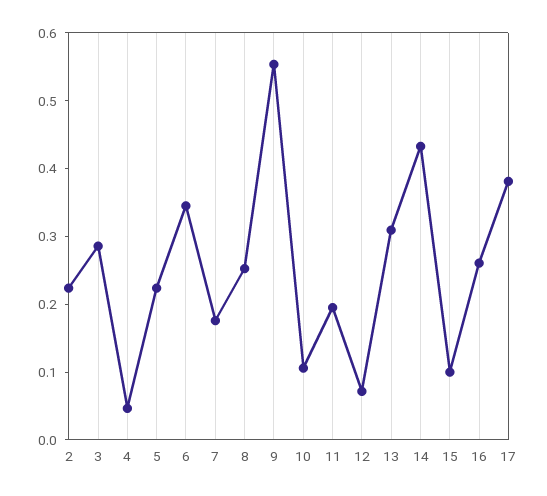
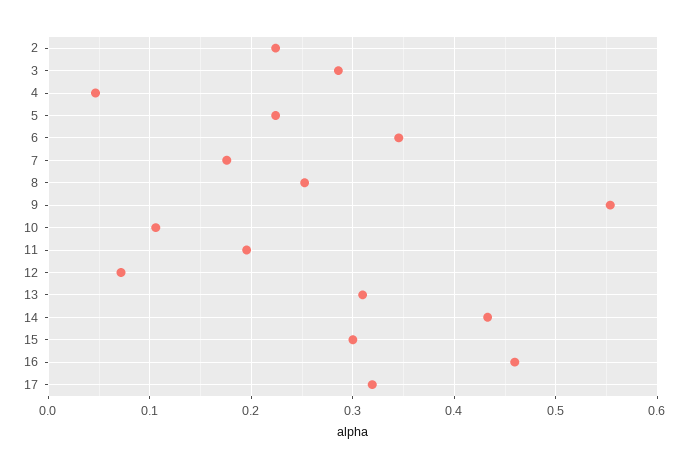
15: 0.1 -> 0.3
16: 0.26 -> 0.46
17: 0.38 -> 0.32

